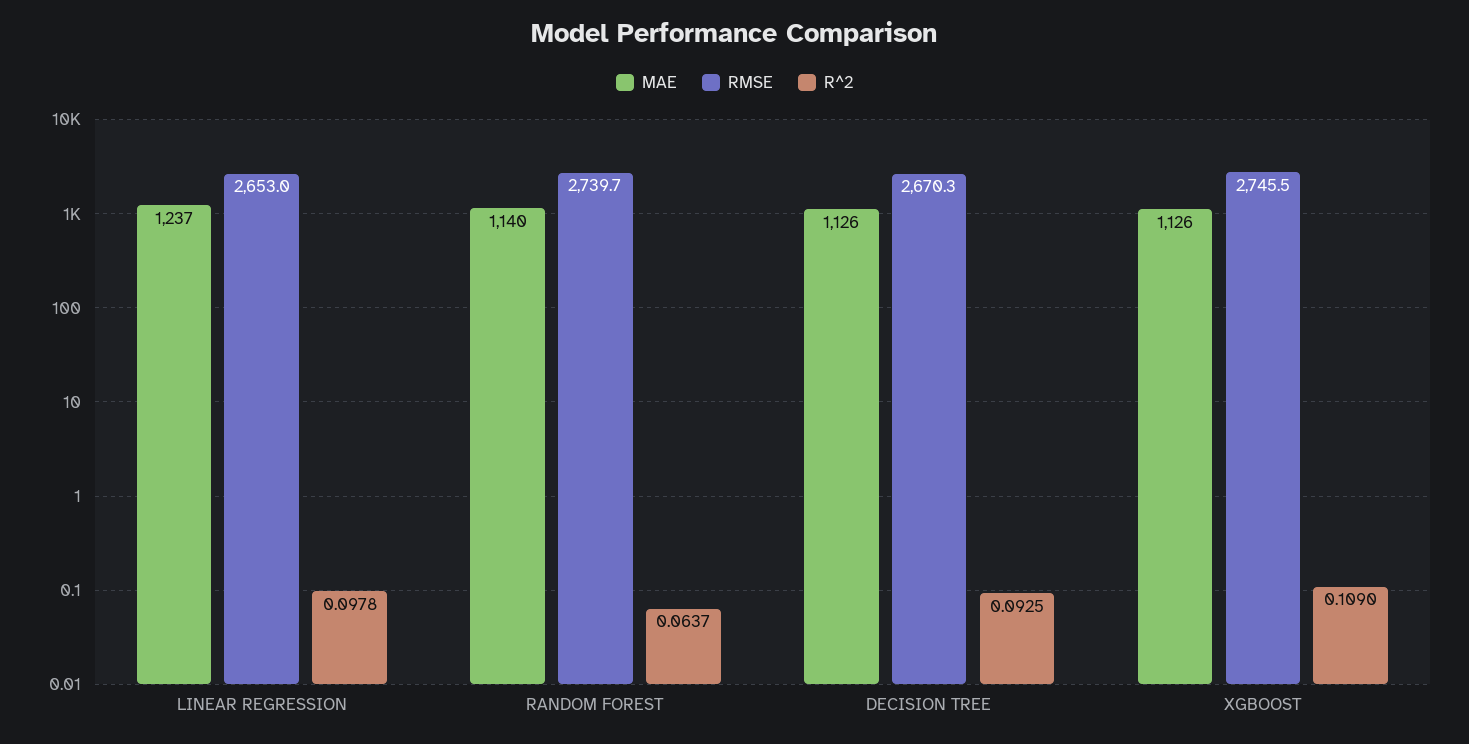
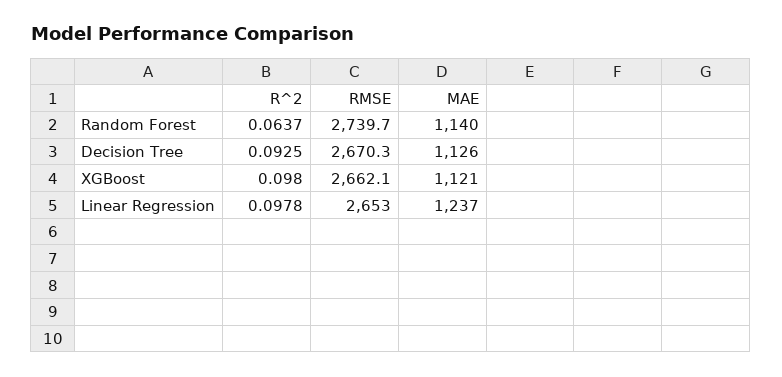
MAE, XGBOOST: 1126 -> 1121
RMSE, XGBOOST: 2745.5 -> 2662.1
R^2, XGBOOST: 0.109 -> 0.098

